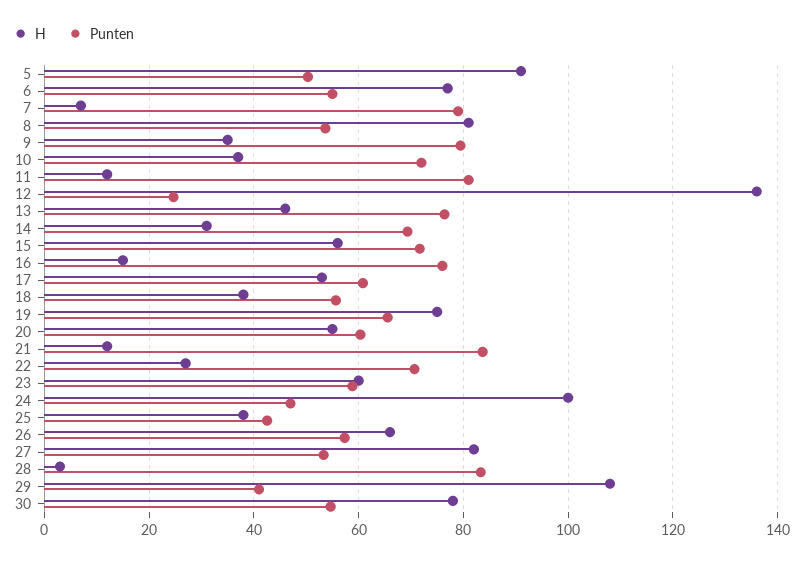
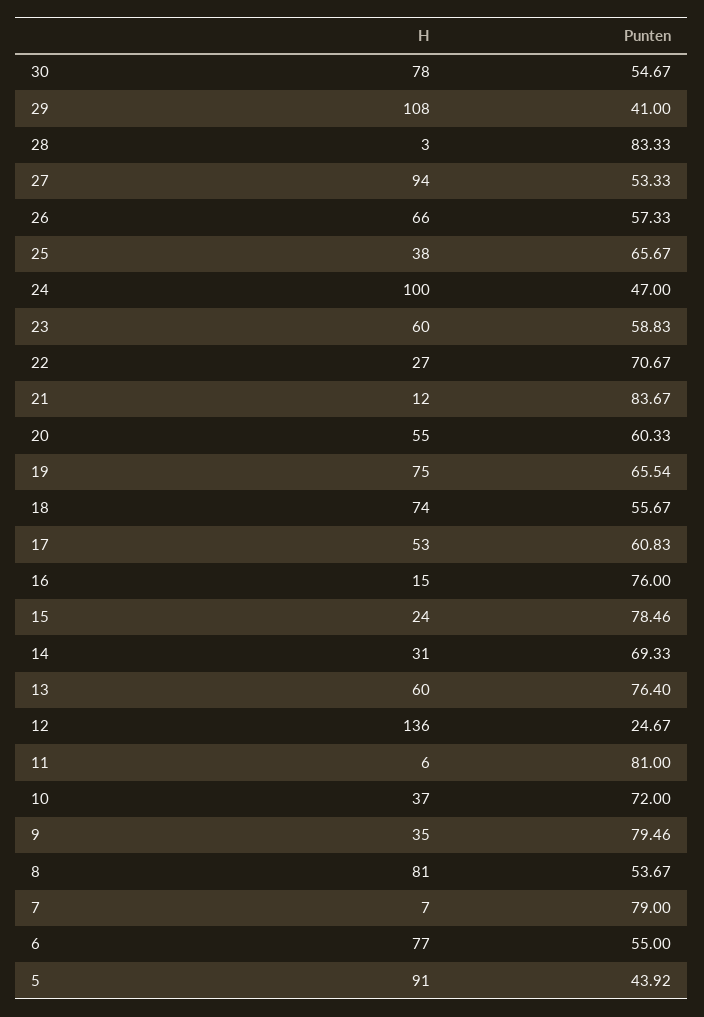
Punten, 5: 50 -> 43.92
H, 11: 12 -> 6
H, 13: 46 -> 60
H, 15: 56 -> 24
Punten, 15: 72 -> 78.46
H, 18: 38 -> 74
Punten, 25: 42 -> 65.67
H, 27: 82 -> 94

